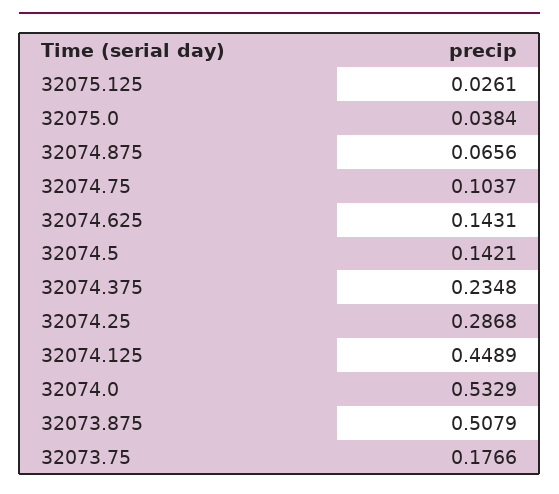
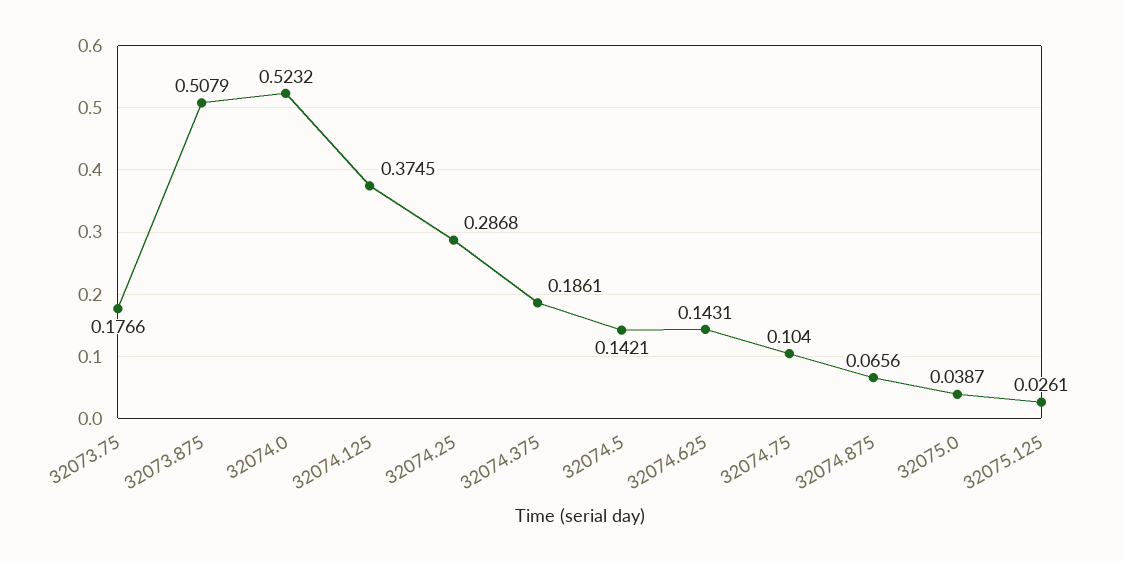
32075.0: 0.0384 -> 0.0387
32074.75: 0.1037 -> 0.104
32074.375: 0.2348 -> 0.1861
32074.125: 0.4489 -> 0.3745
32074.0: 0.5329 -> 0.5232

